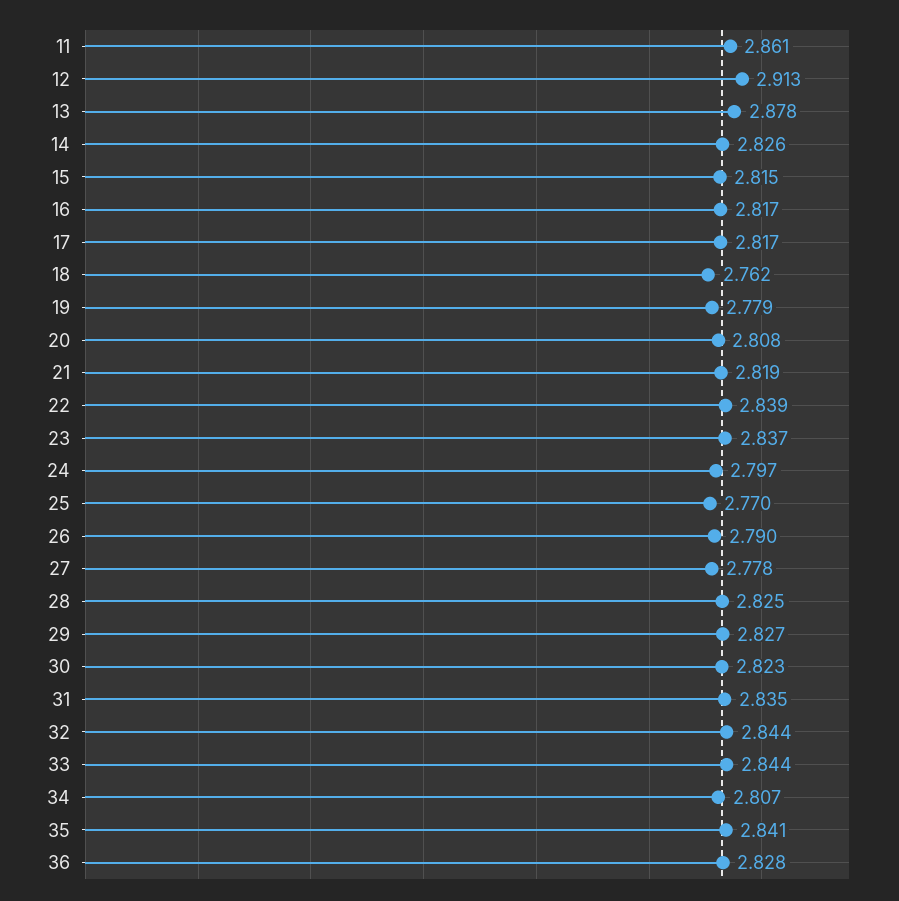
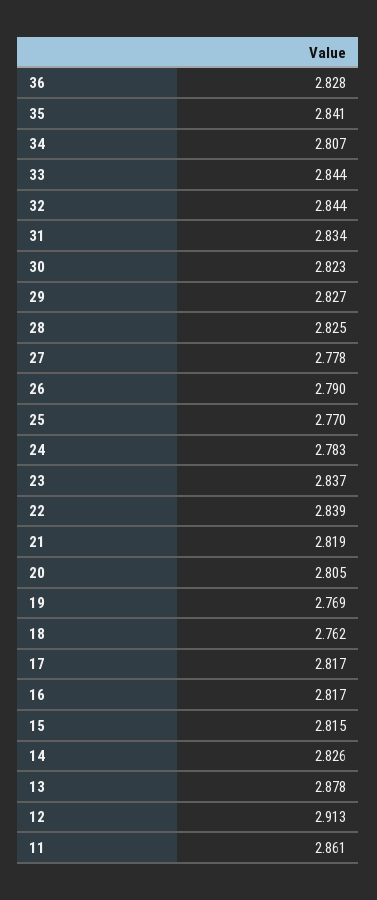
19: 2.779 -> 2.769
20: 2.808 -> 2.805
24: 2.797 -> 2.783
31: 2.835 -> 2.834

